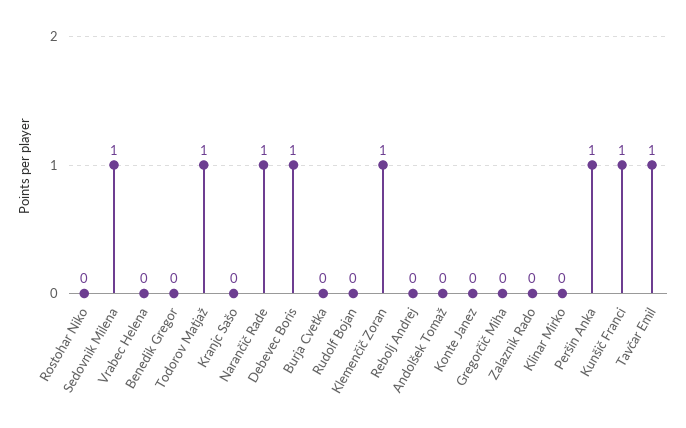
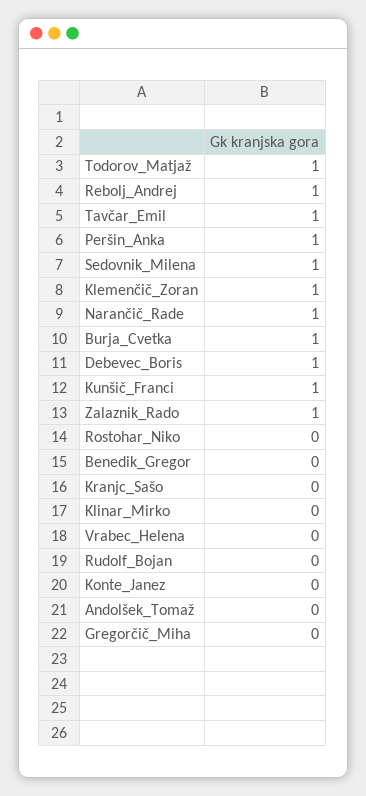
Burja Cvetka: 0 -> 1
Rebolj Andrej: 0 -> 1
Zalaznik Rado: 0 -> 1

